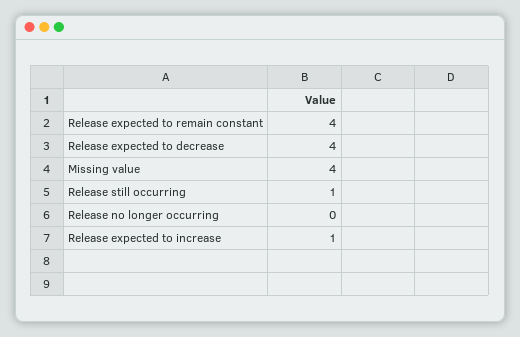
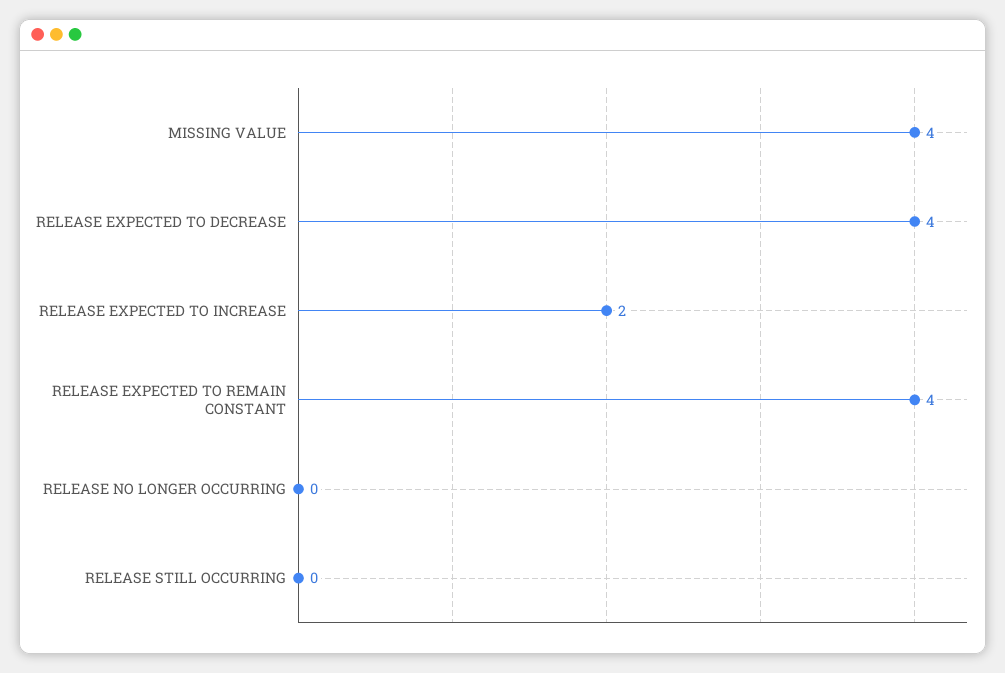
Release still occurring: 1 -> 0
Release expected to increase: 1 -> 2

